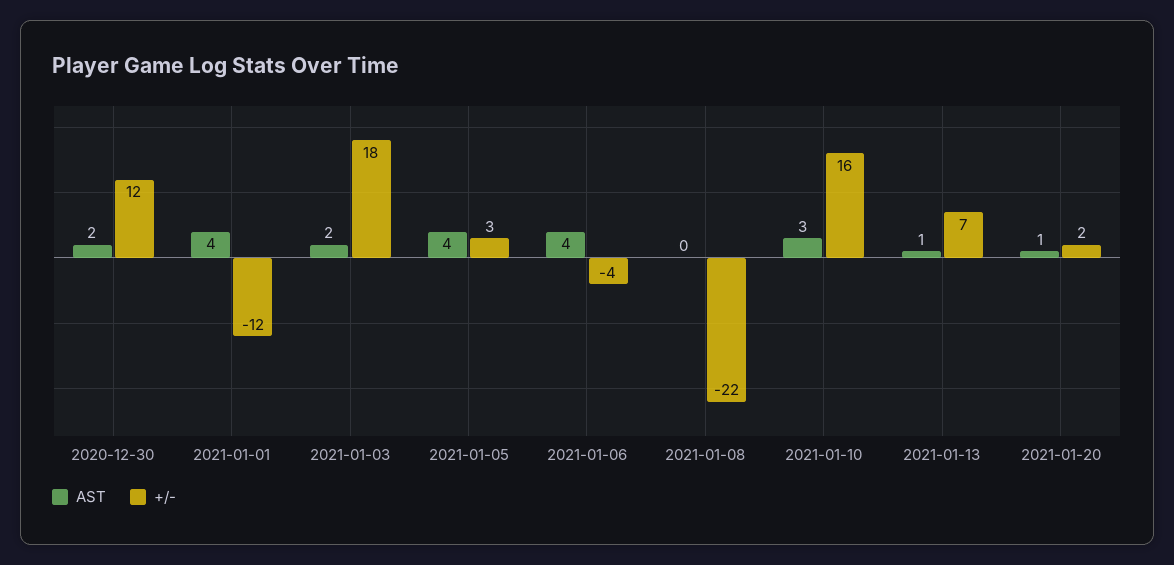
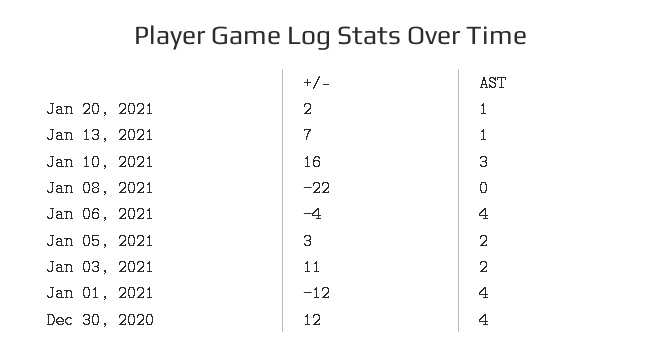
AST, 2020-12-30: 2 -> 4
+/-, 2021-01-03: 18 -> 11
AST, 2021-01-05: 4 -> 2

